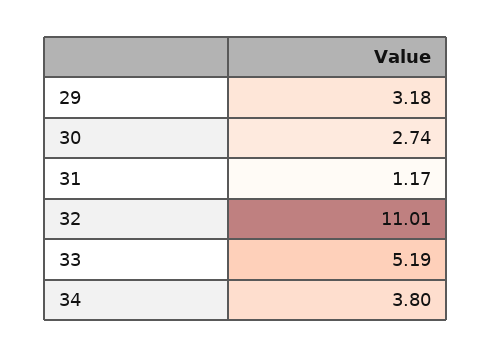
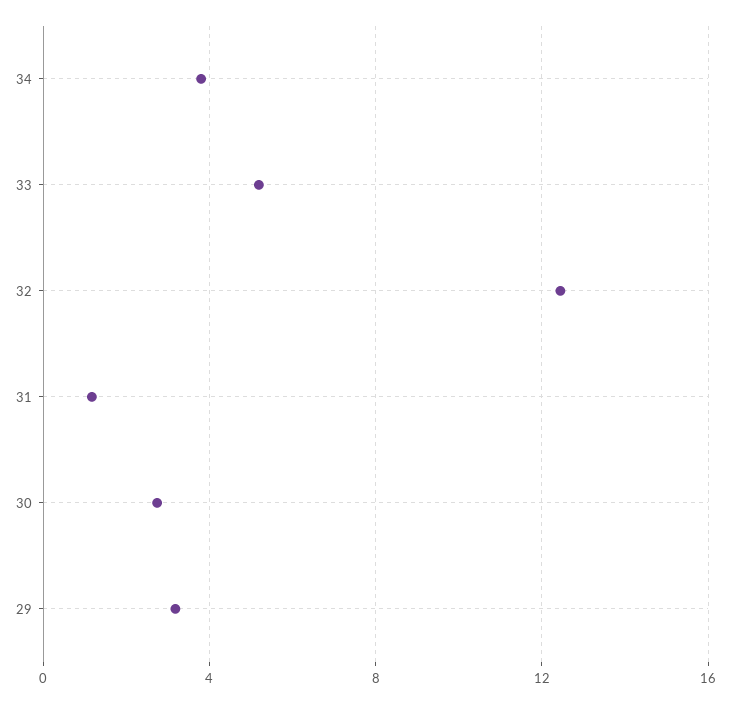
32: 11.01 -> 12.5

